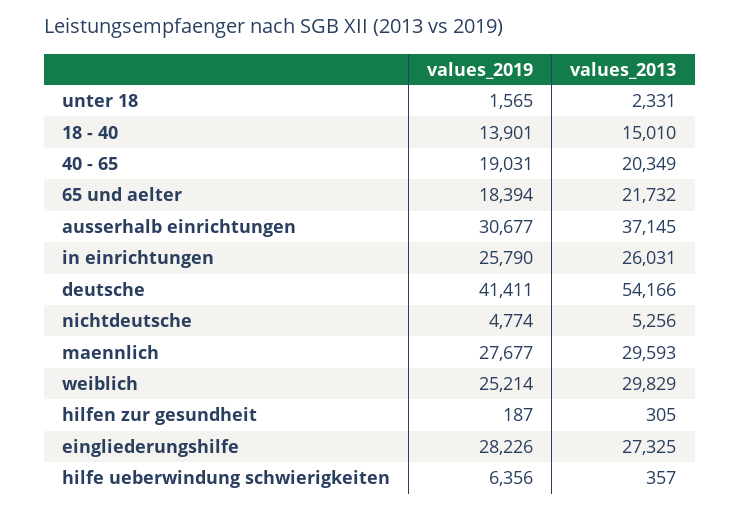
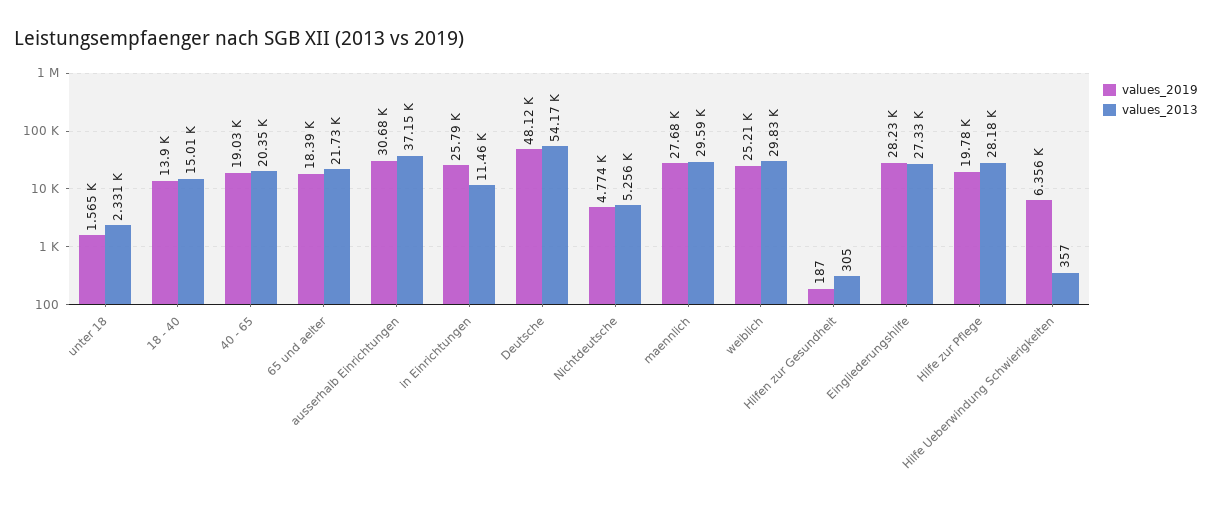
values_2013, in einrichtungen: 26031 -> 11460
values_2019, deutsche: 41411 -> 48120
values_2019, Hilfe zur Pflege: none -> 19780
values_2013, Hilfe zur Pflege: none -> 28180

